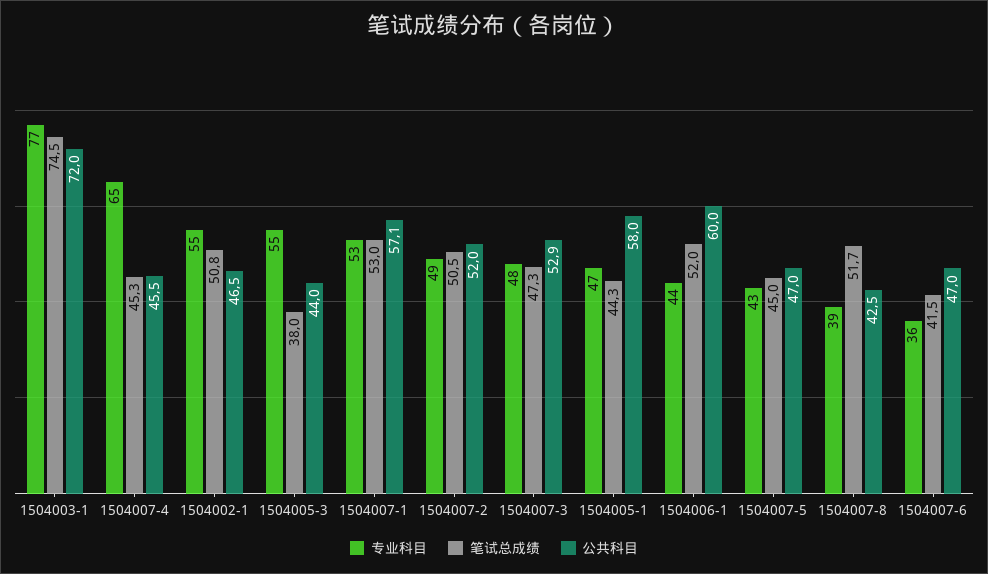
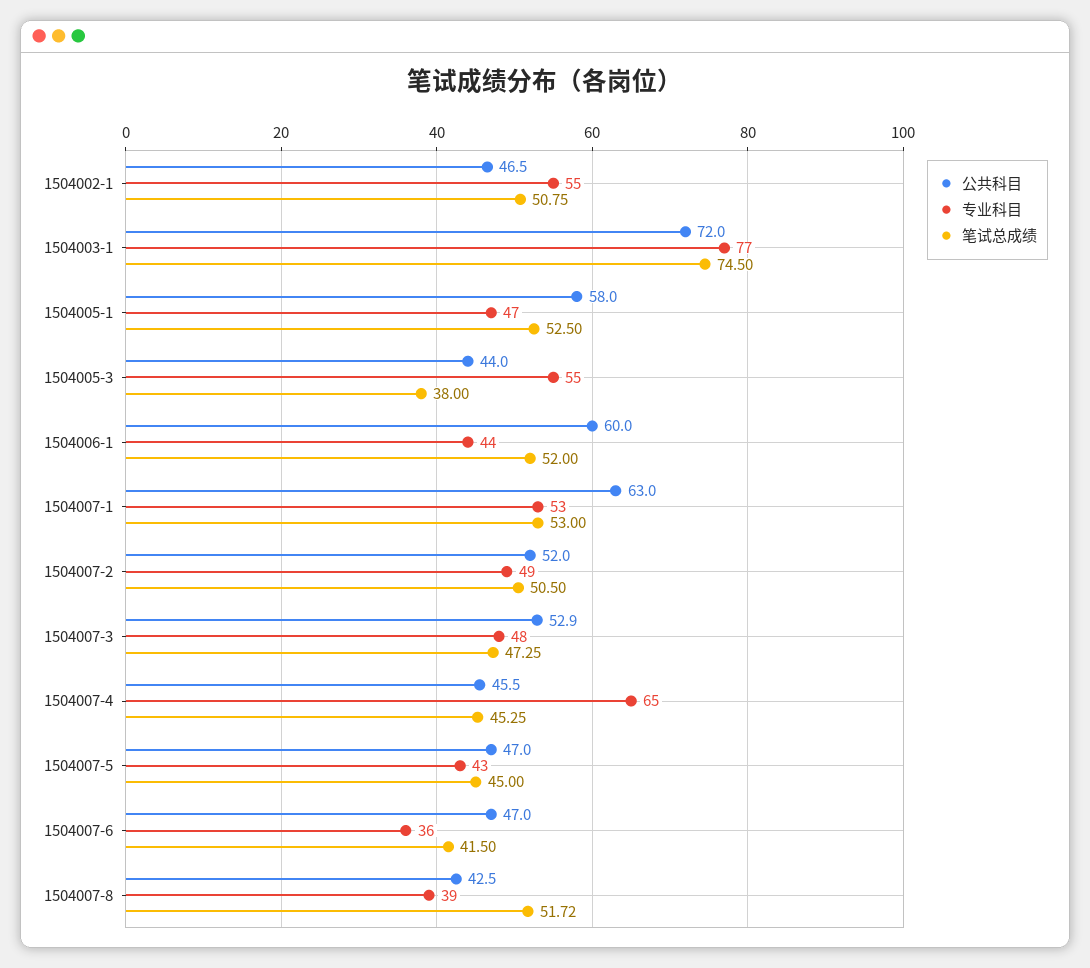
公共科目, 1504007-1: 57.1 -> 63
笔试总成绩, 1504005-1: 44.3 -> 52.5

